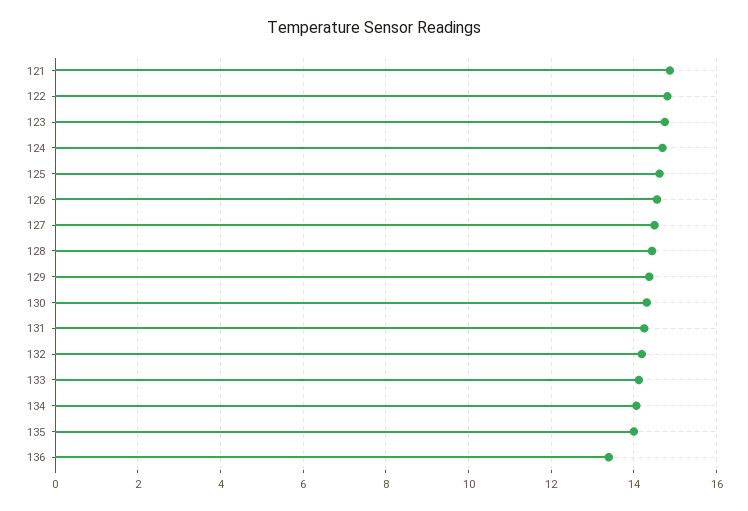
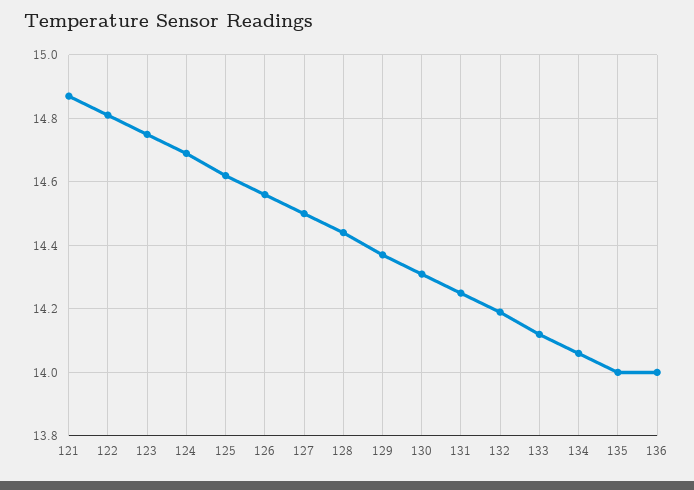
136: 13.4 -> 14

